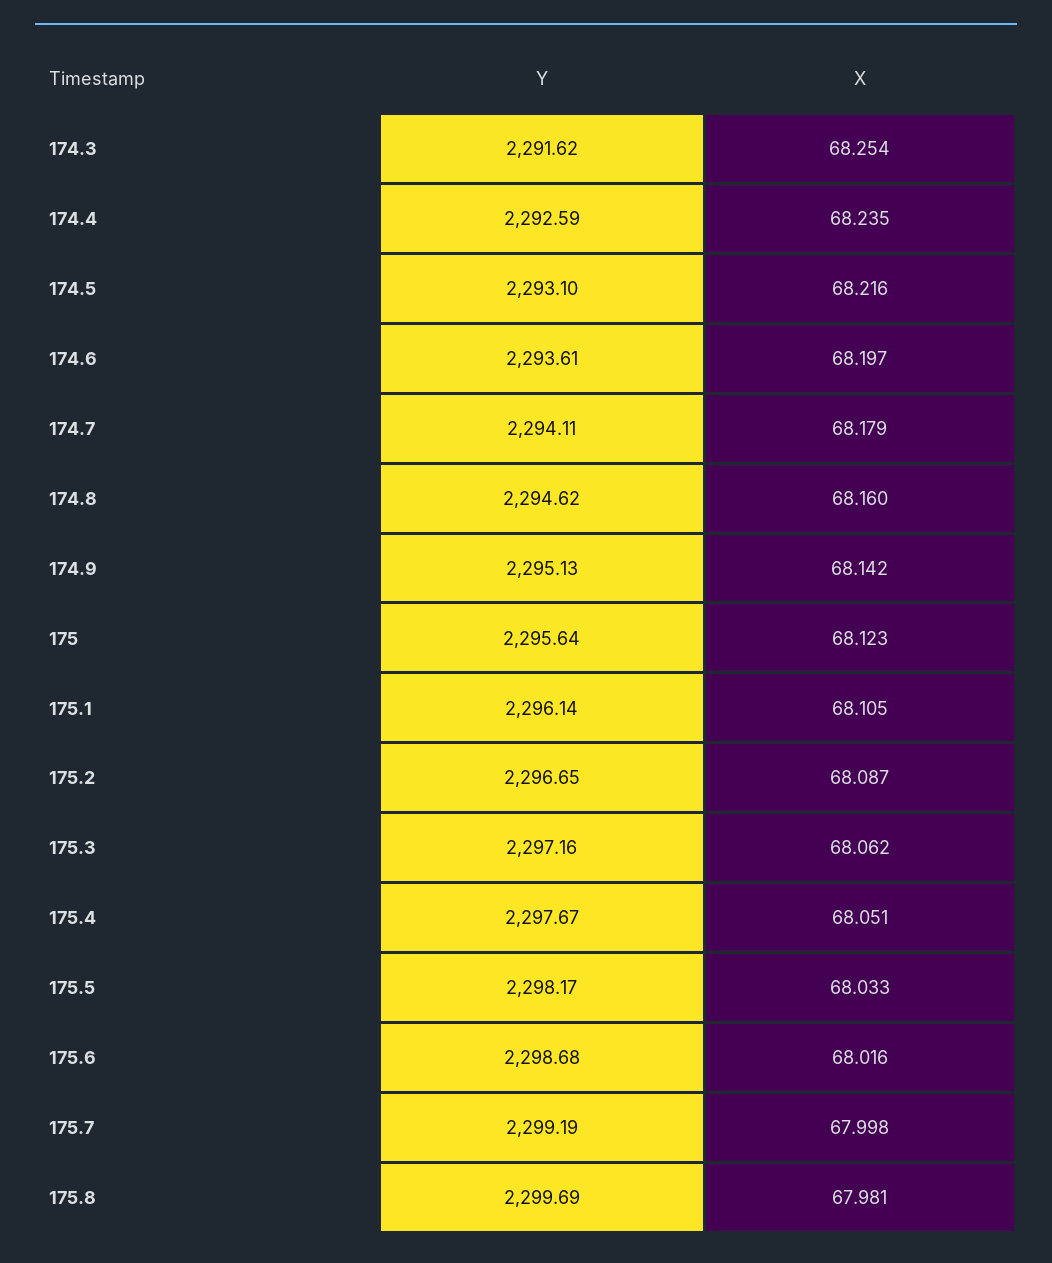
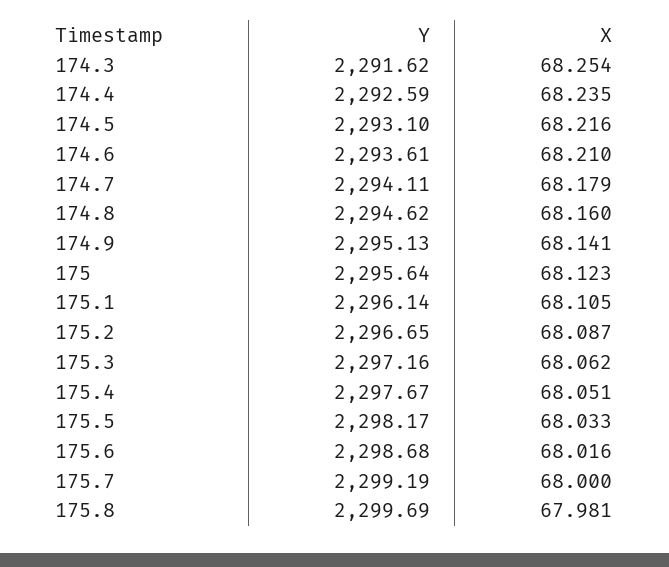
X, 174.6: 68.197 -> 68.21
X, 174.9: 68.142 -> 68.141
X, 175.7: 67.998 -> 68

